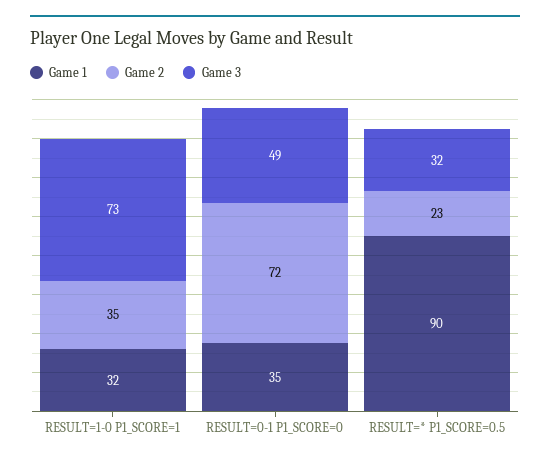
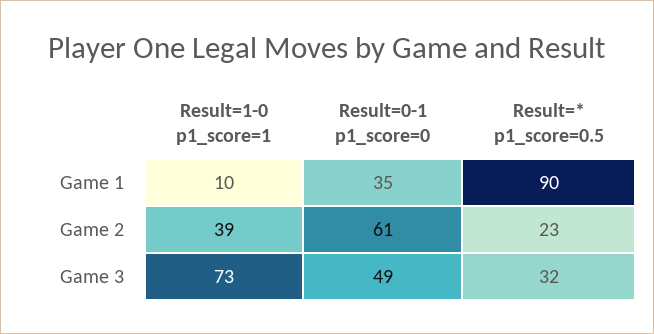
Game 1, RESULT=1-0 P1_SCORE=1: 32 -> 10
Game 2, RESULT=1-0 P1_SCORE=1: 35 -> 39
Game 2, RESULT=0-1 P1_SCORE=0: 72 -> 61

